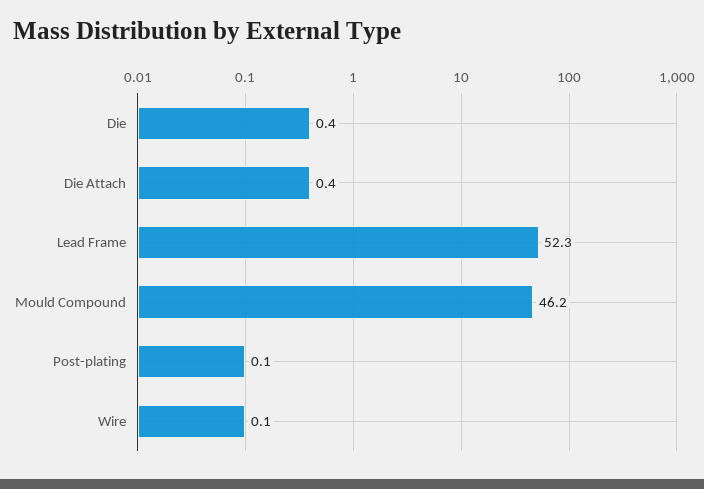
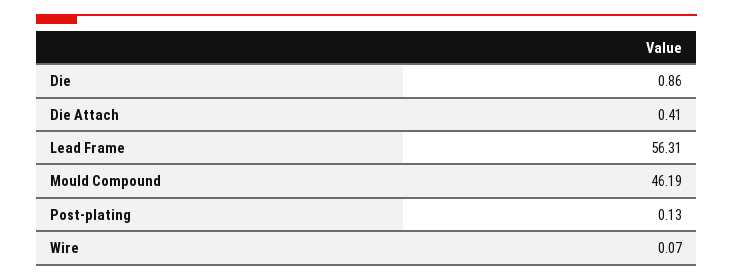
Die: 0.4 -> 0.86
Lead Frame: 52.3 -> 56.31

